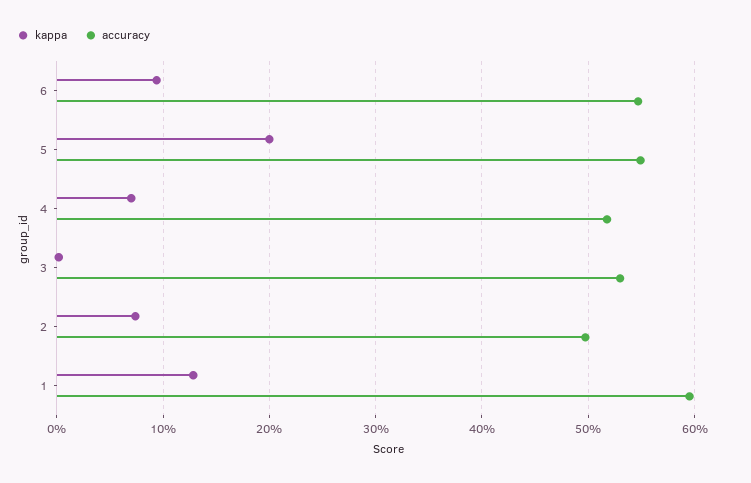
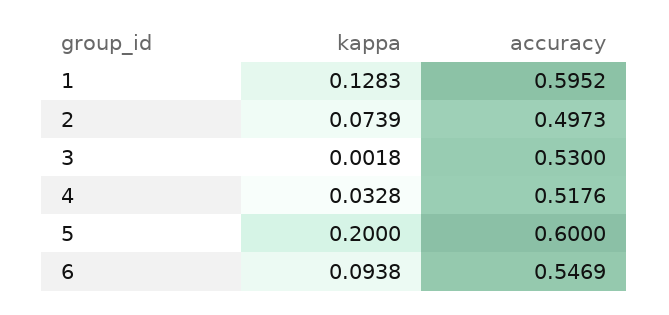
accuracy, 5: 0.55 -> 0.6
kappa, 4: 0.07 -> 0.0328

